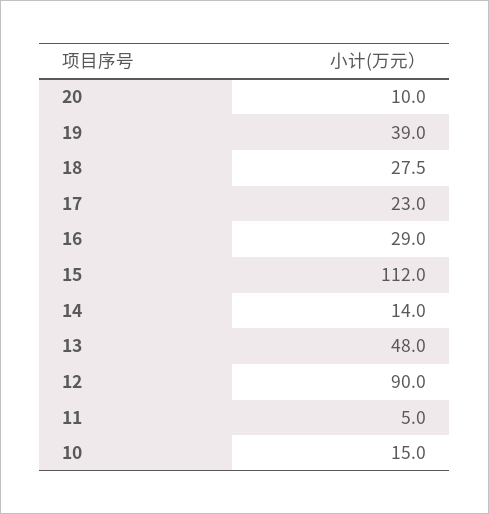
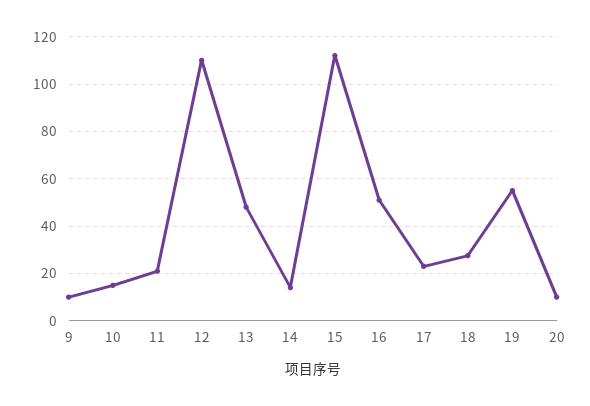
19: 39 -> 55
16: 29 -> 50
12: 90 -> 110
11: 5 -> 20
9: none -> 10

